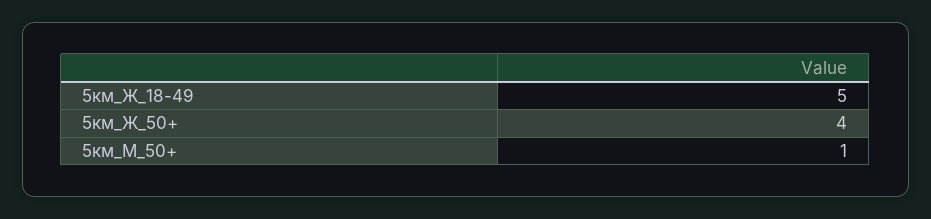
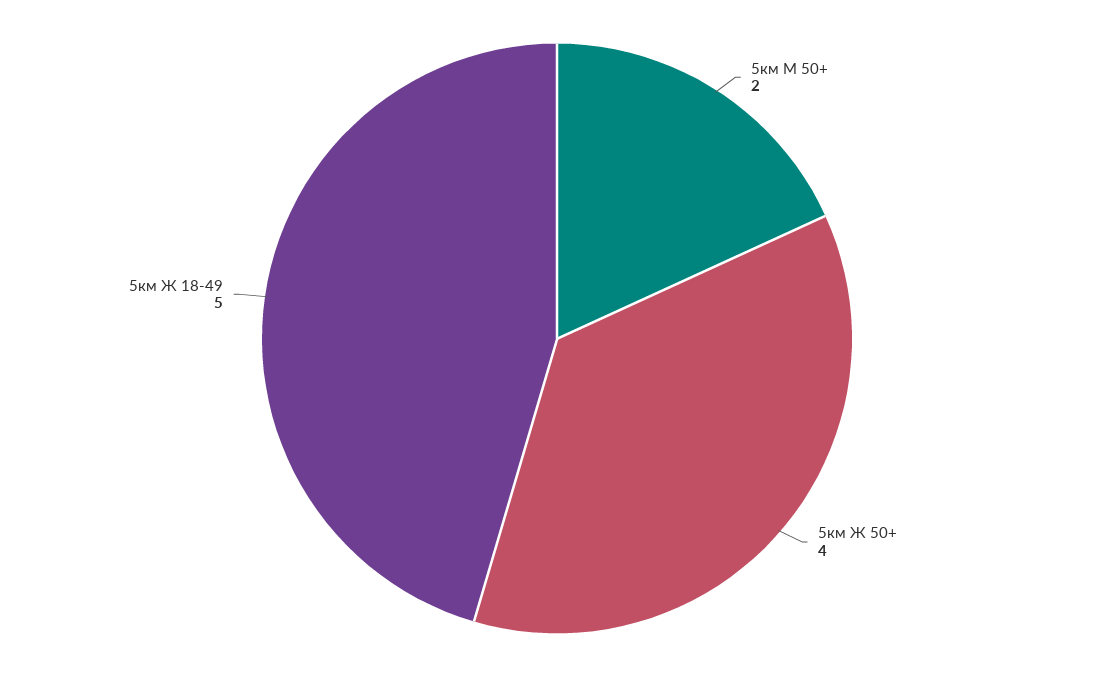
5км_М_50+: 1 -> 2

